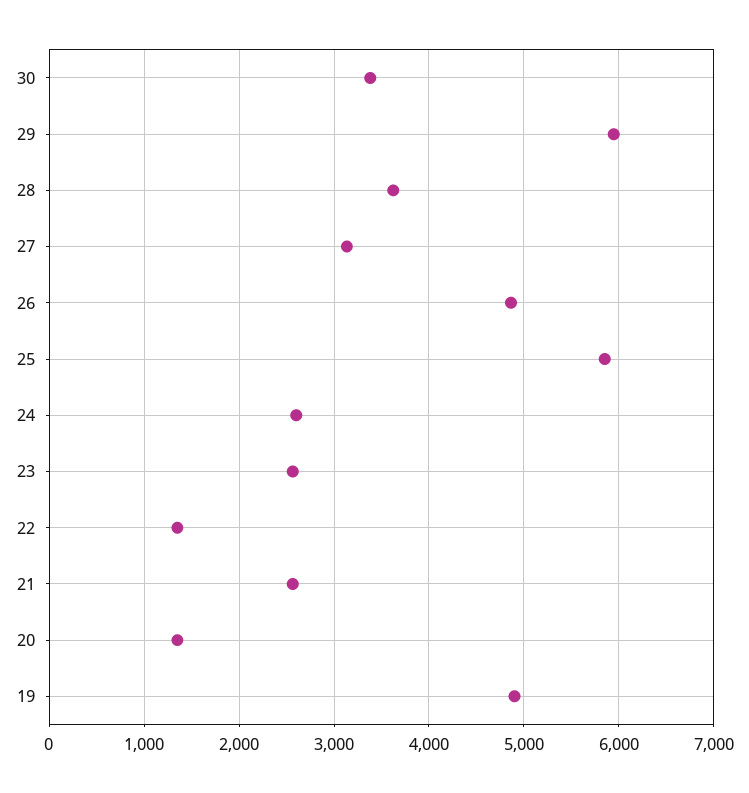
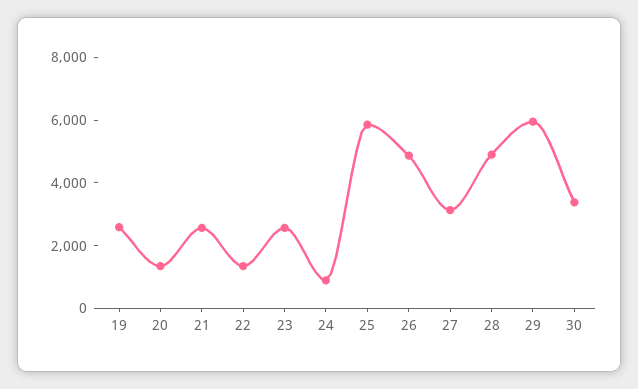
28: 3600 -> 5000
24: 2600 -> 1000
19: 4900 -> 2500

